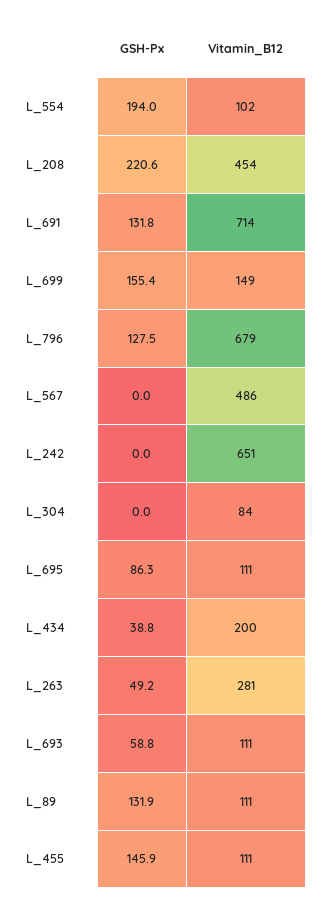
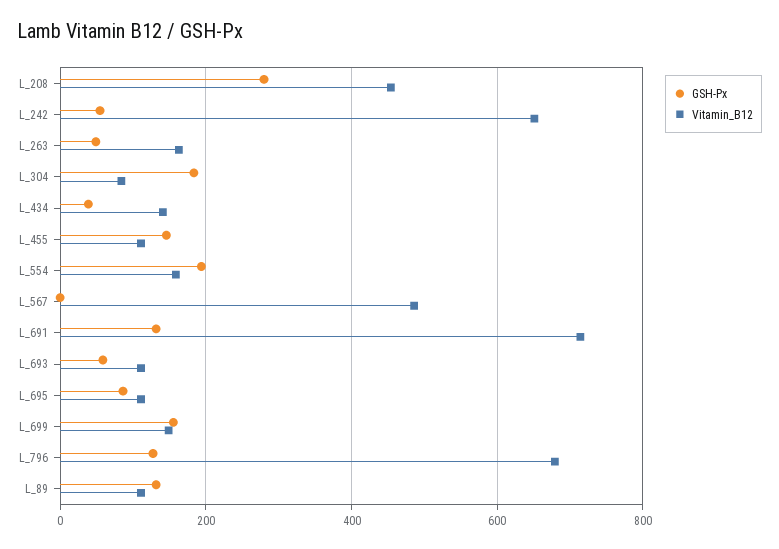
Vitamin_B12, L_554: 102 -> 160
GSH-Px, L_208: 220.6 -> 280
GSH-Px, L_242: 0 -> 60
GSH-Px, L_304: 0 -> 180
Vitamin_B12, L_434: 200 -> 140
Vitamin_B12, L_263: 281 -> 160

